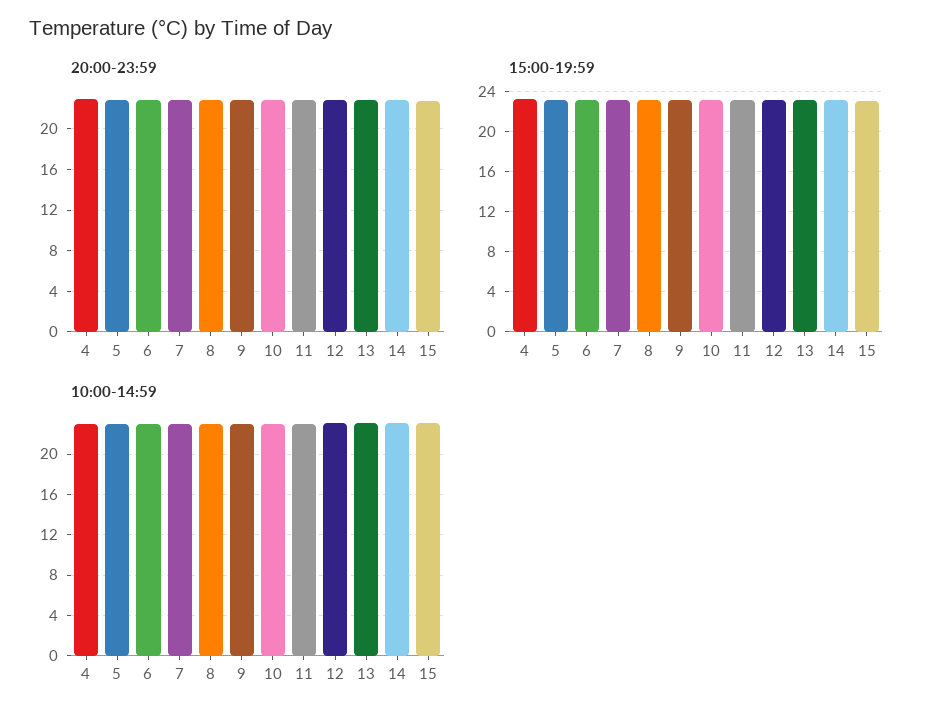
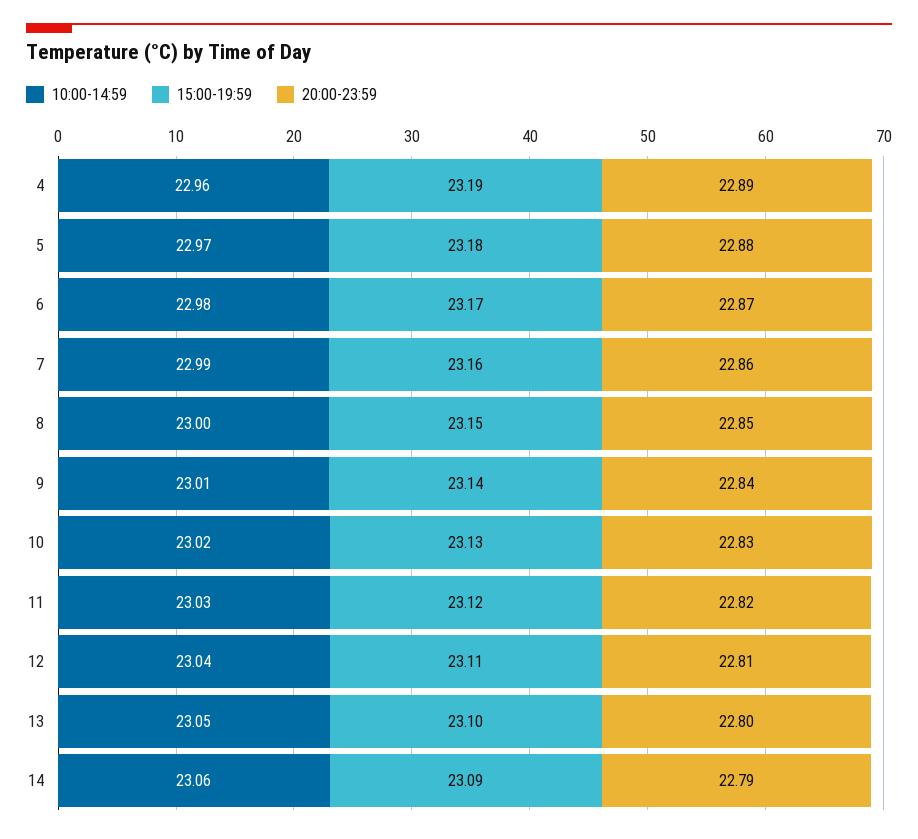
20:00-23:59, 15: 23 -> none
15:00-19:59, 15: 23 -> none
10:00-14:59, 15: 23 -> none

